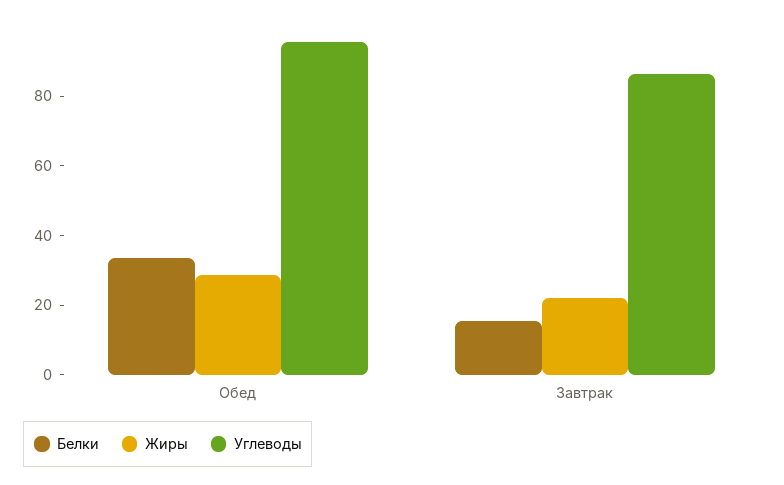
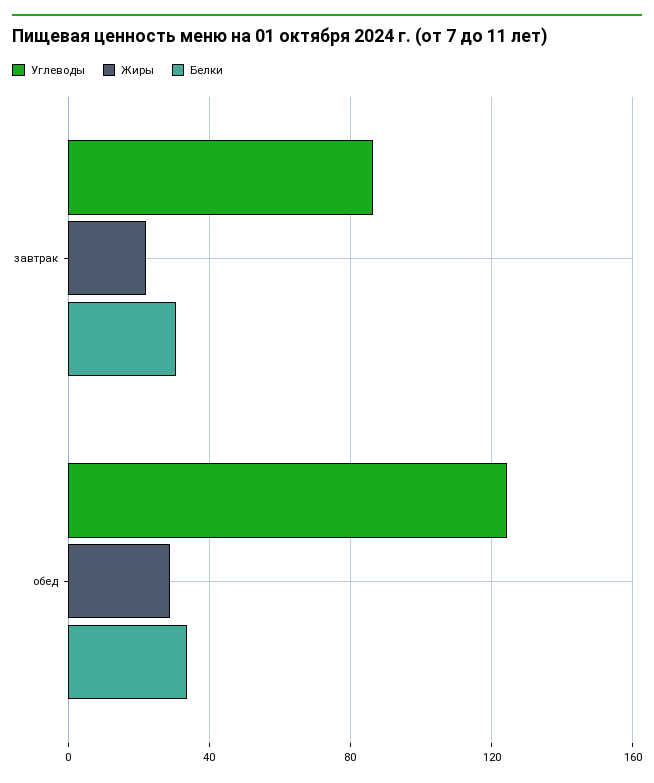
Углеводы, Обед: 95 -> 125
Белки, Завтрак: 15 -> 30

